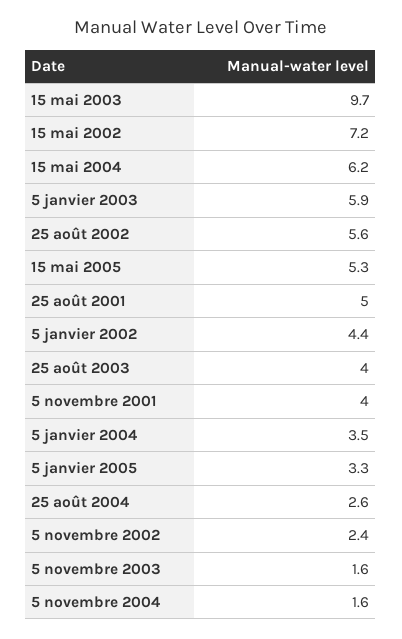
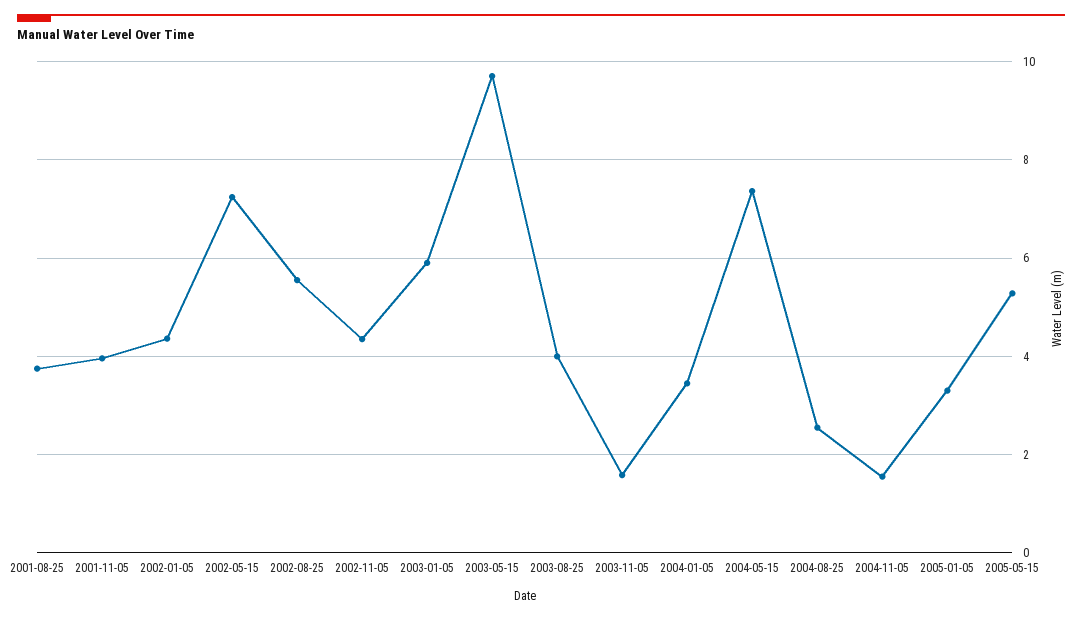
15 mai 2004: 6.2 -> 7.4
25 août 2001: 5 -> 3.8
5 novembre 2002: 2.4 -> 4.4

